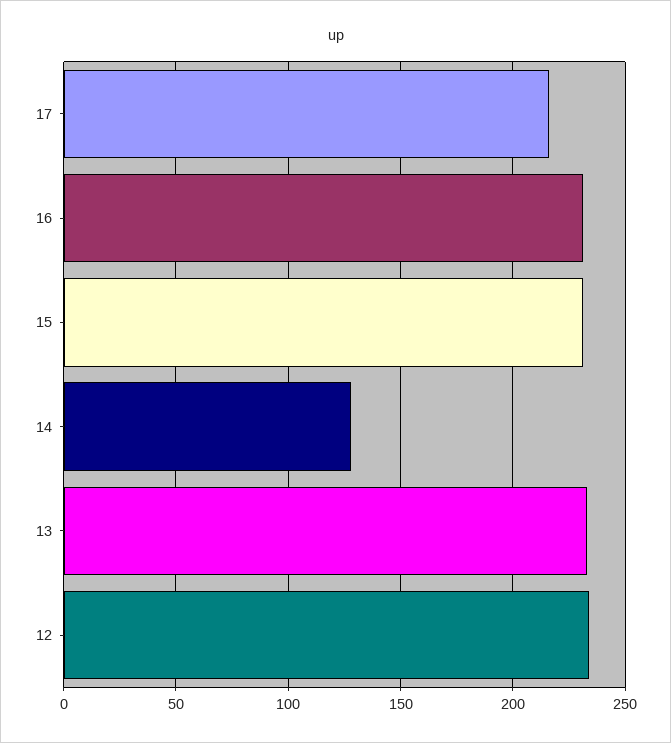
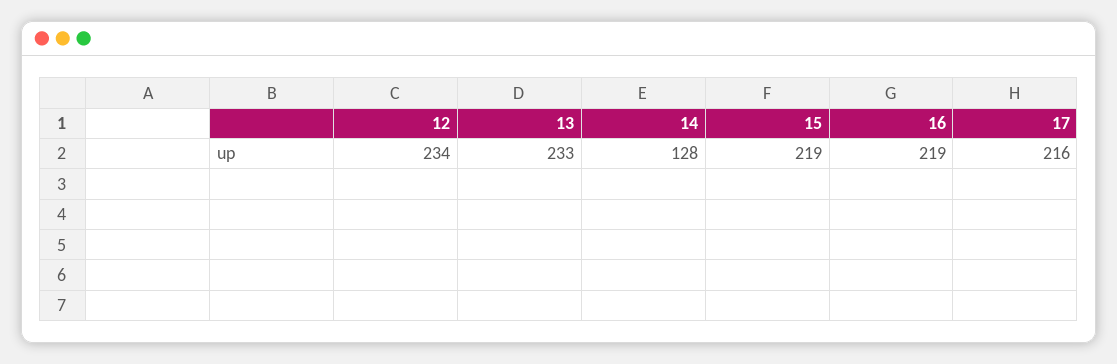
16: 230 -> 219
15: 230 -> 219

